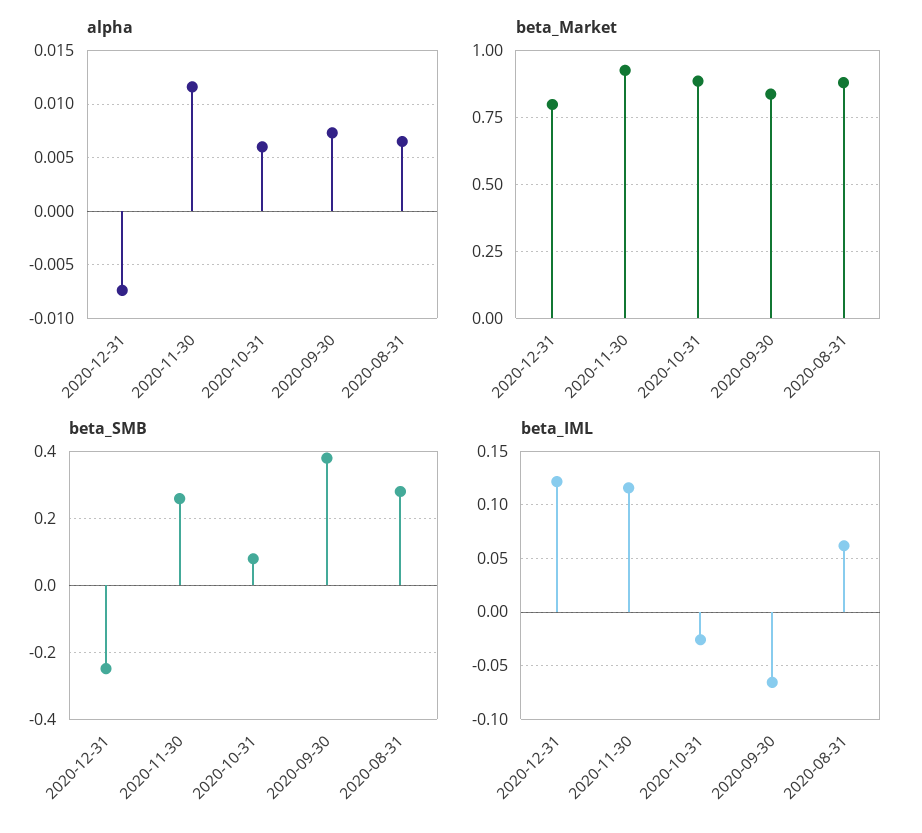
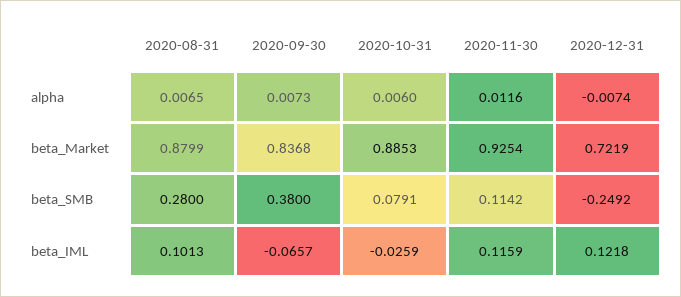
beta_Market, 2020-12-31: 0.8 -> 0.7219
beta_SMB, 2020-11-30: 0.26 -> 0.1142
beta_IML, 2020-08-31: 0.06 -> 0.1013

